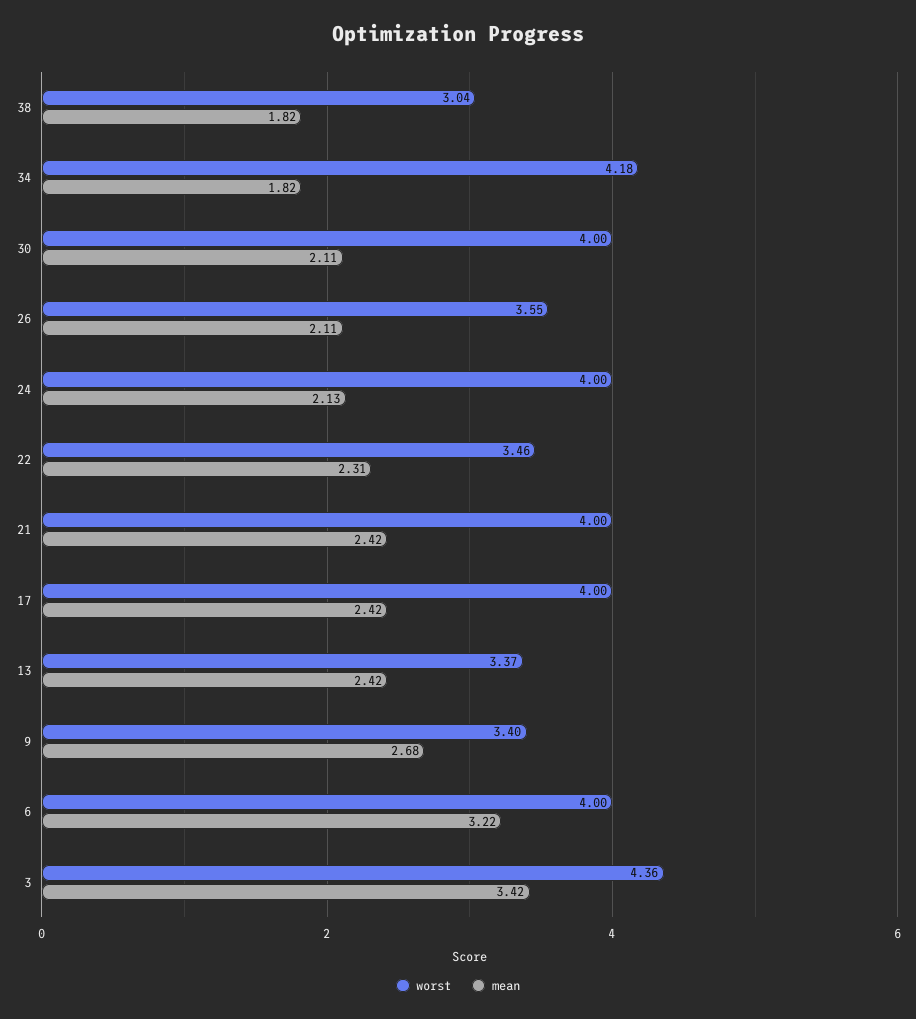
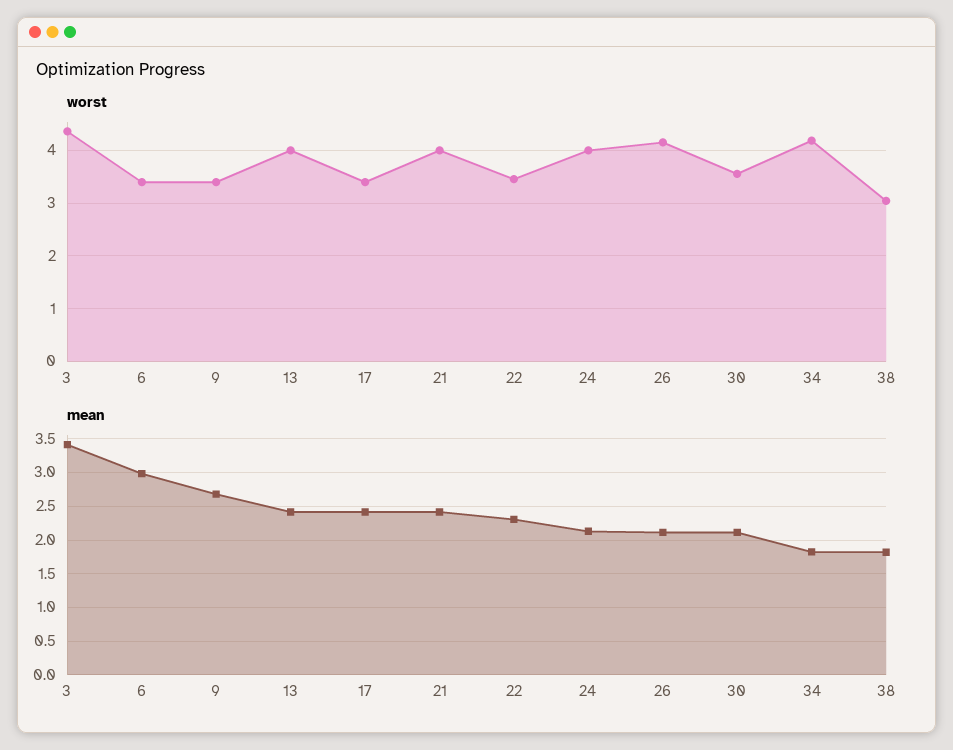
worst, 30: 4 -> 3.6
worst, 26: 3.55 -> 4.2
worst, 17: 4 -> 3.4
worst, 13: 3.37 -> 4
worst, 6: 4 -> 3.4
mean, 6: 3.22 -> 3

